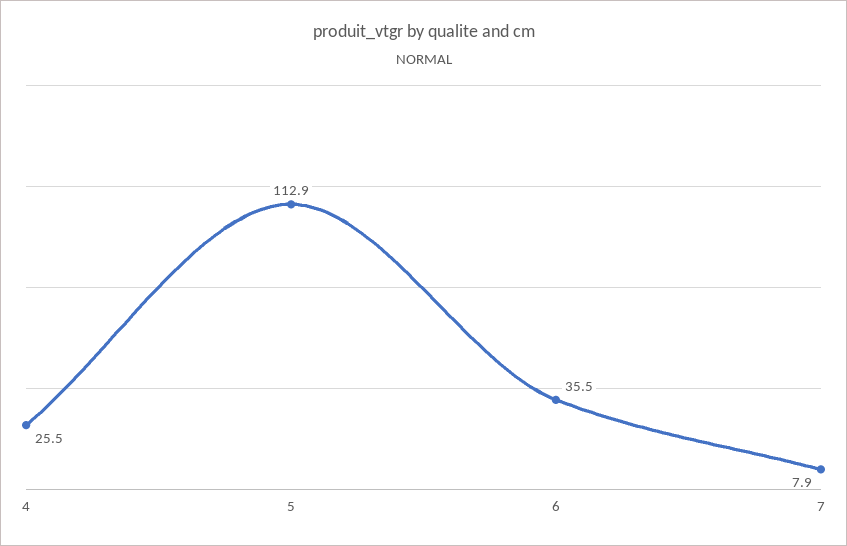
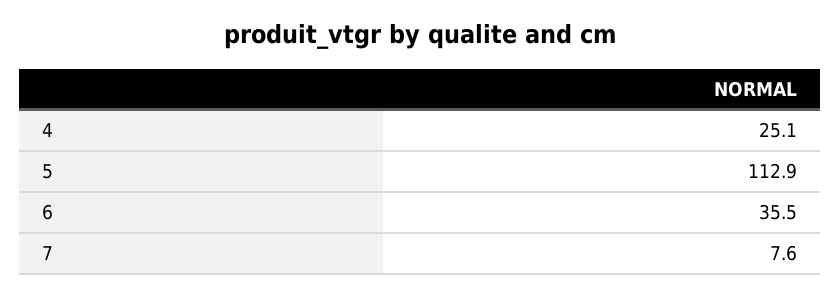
4: 25.5 -> 25.1
7: 7.9 -> 7.6

